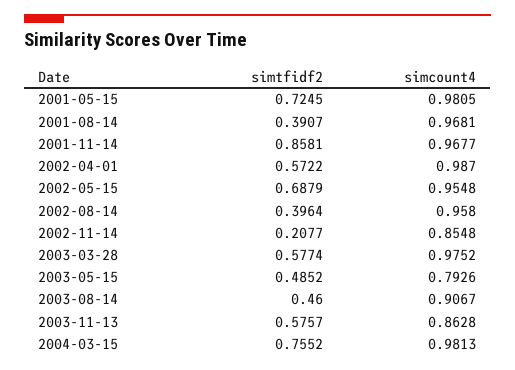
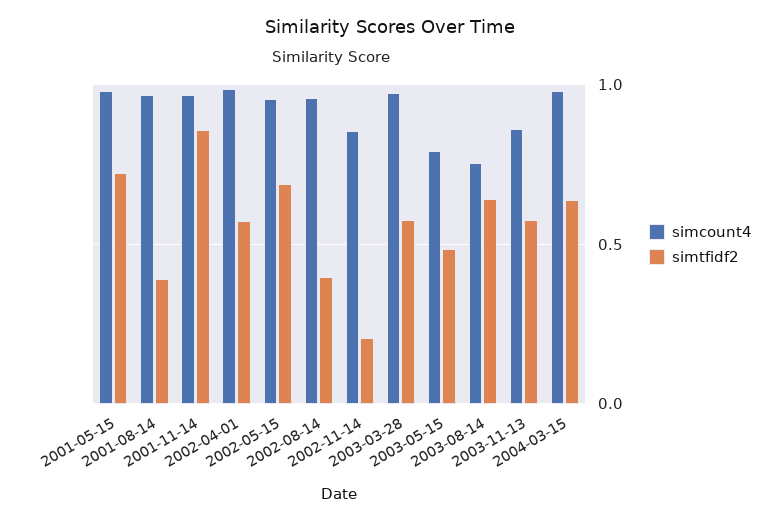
simtfidf2, 2003-08-14: 0.46 -> 0.65
simcount4, 2003-08-14: 0.9067 -> 0.75
simtfidf2, 2004-03-15: 0.7552 -> 0.65

